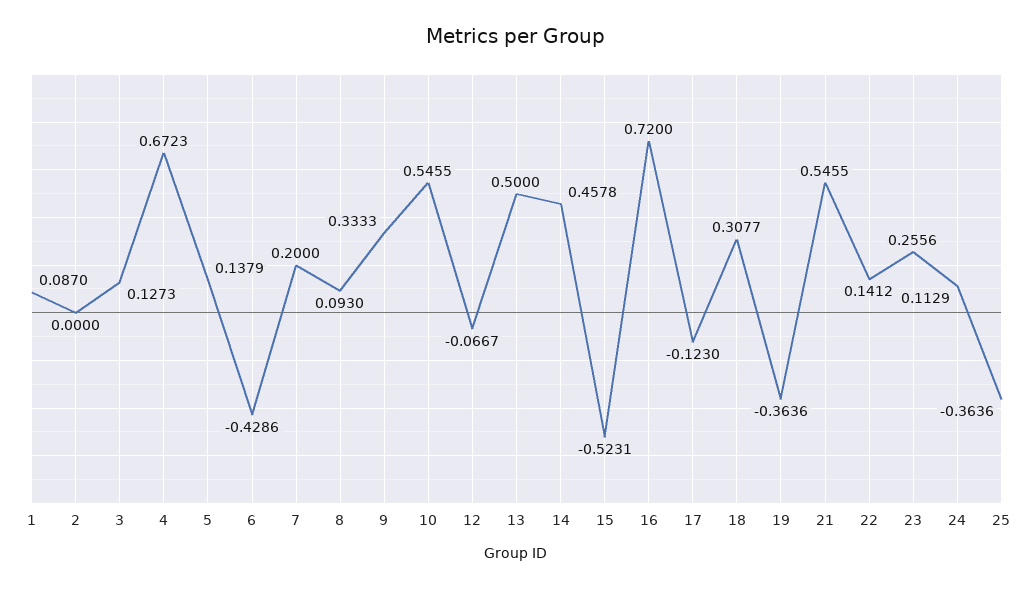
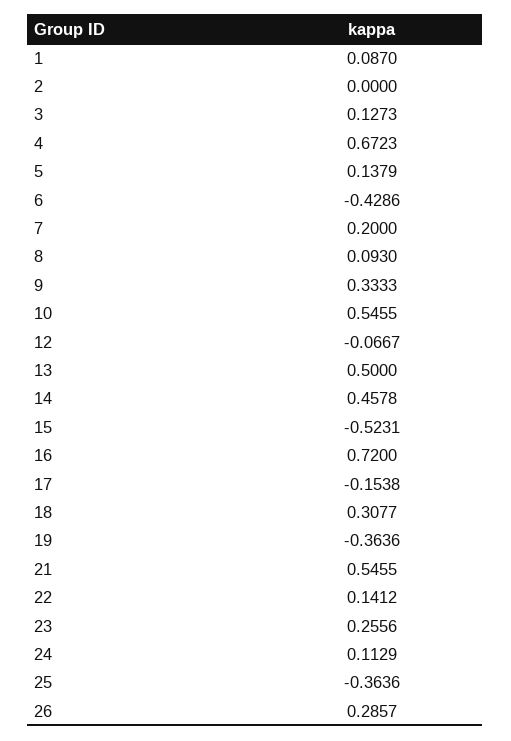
17: -0.123 -> -0.1538
26: none -> 0.2857

